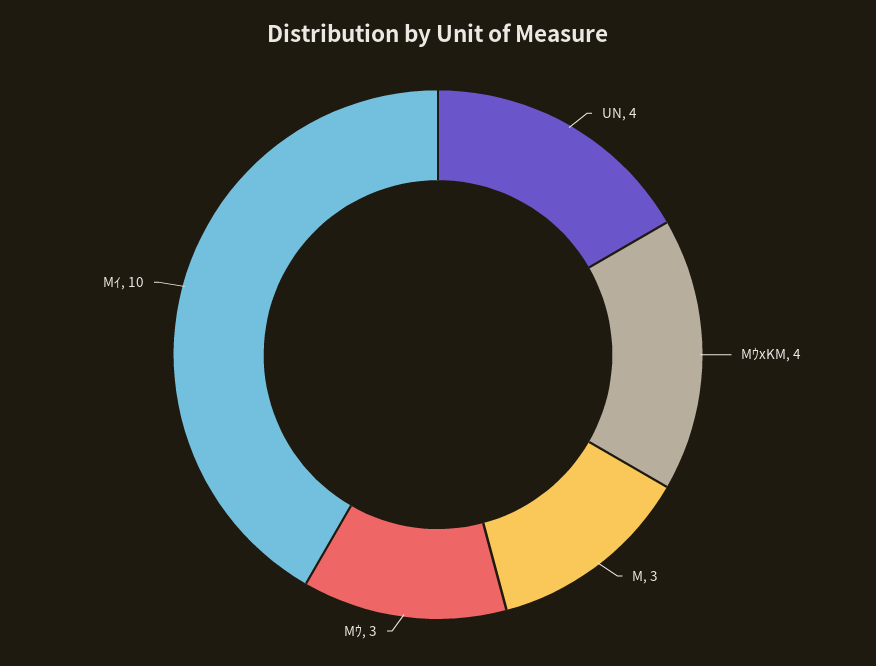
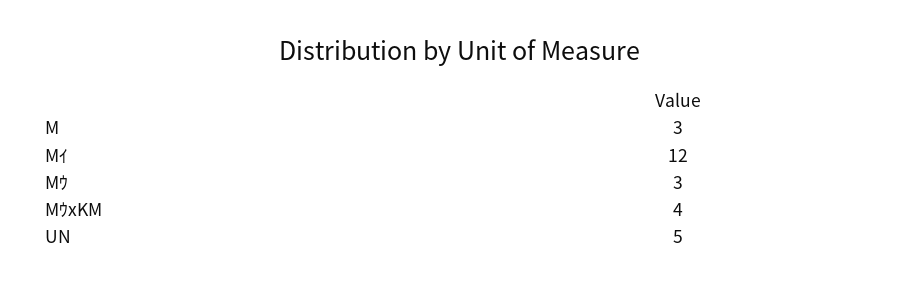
UN: 4 -> 5
Mｲ: 10 -> 12

